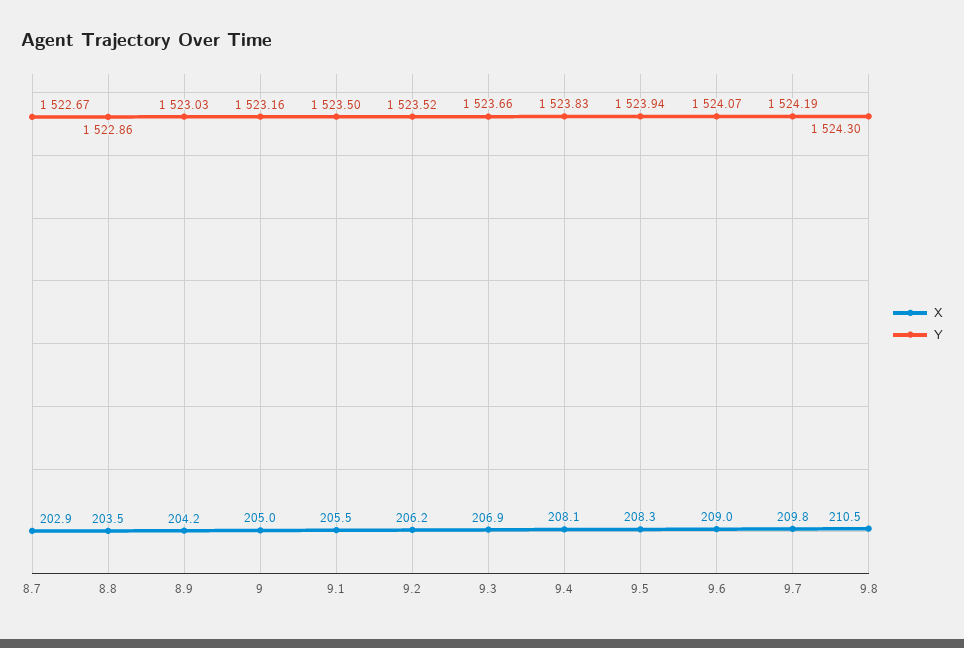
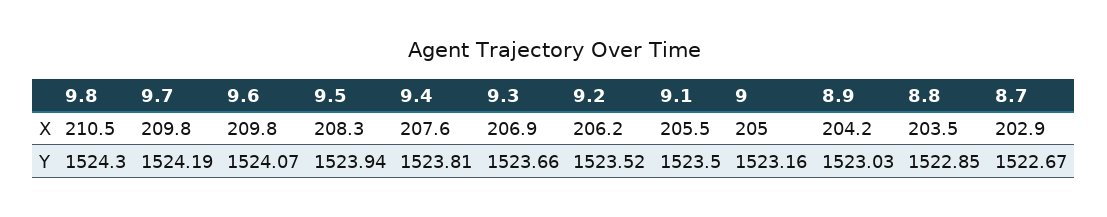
Y, 8.8: 1522.86 -> 1522.85
X, 9.4: 208.1 -> 207.6
Y, 9.4: 1523.83 -> 1523.81
X, 9.6: 209 -> 209.8

